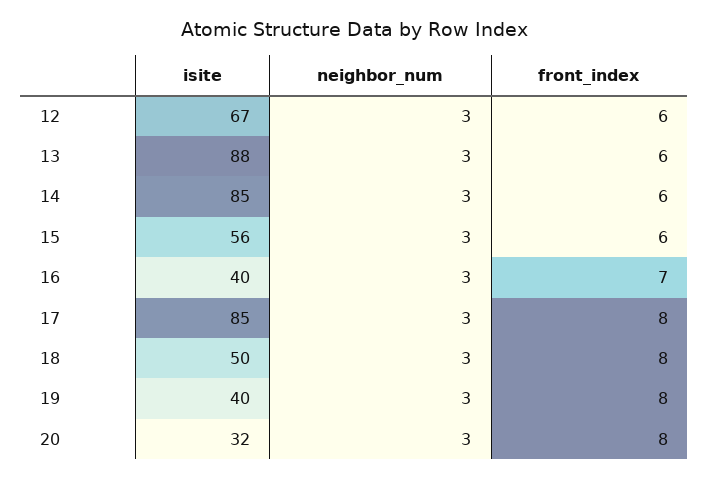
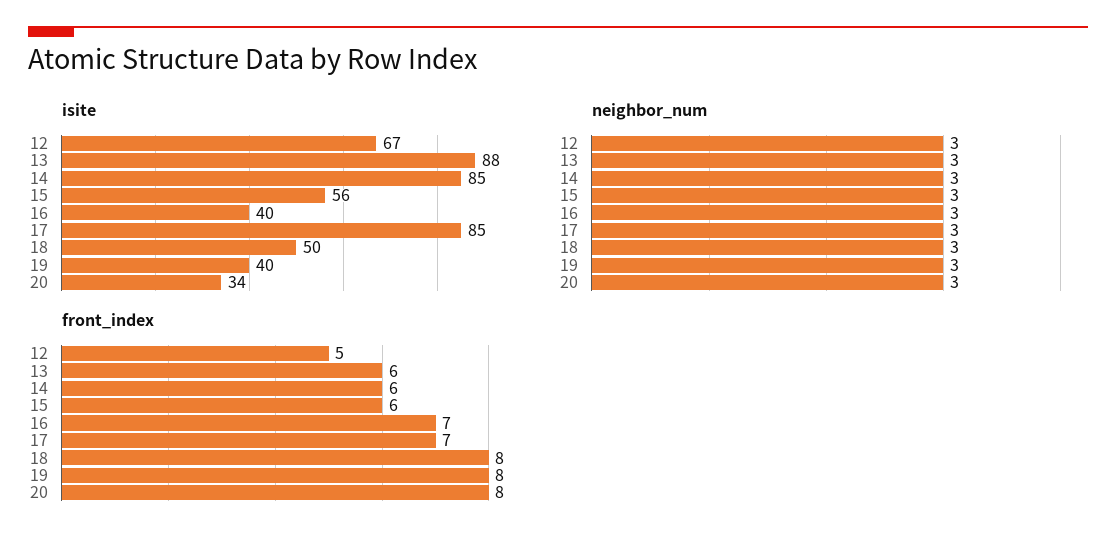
front_index, 12: 6 -> 5
front_index, 17: 8 -> 7
isite, 20: 32 -> 34

